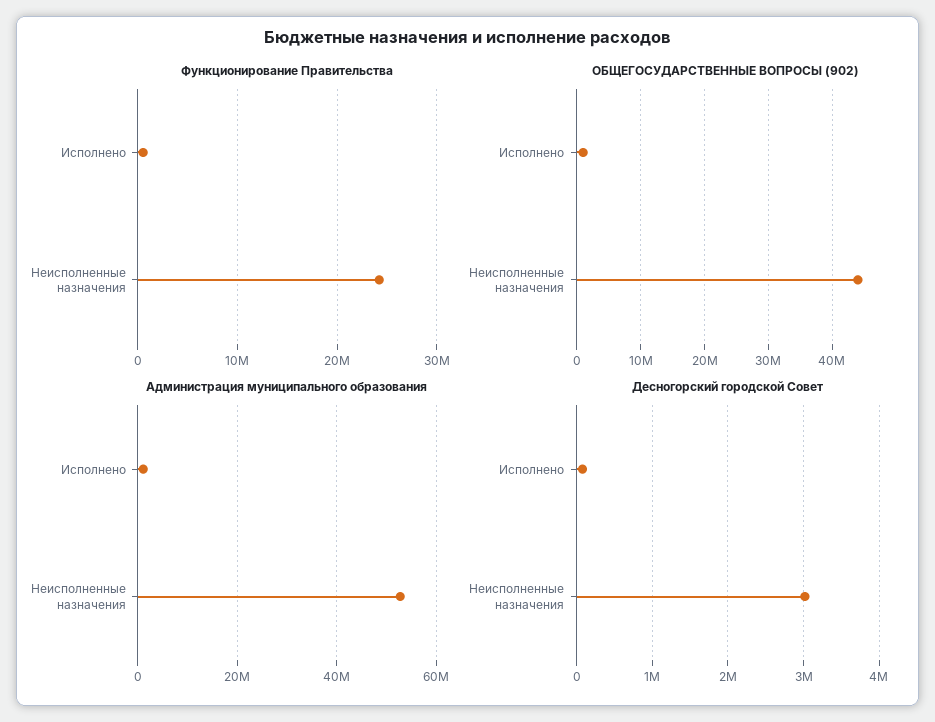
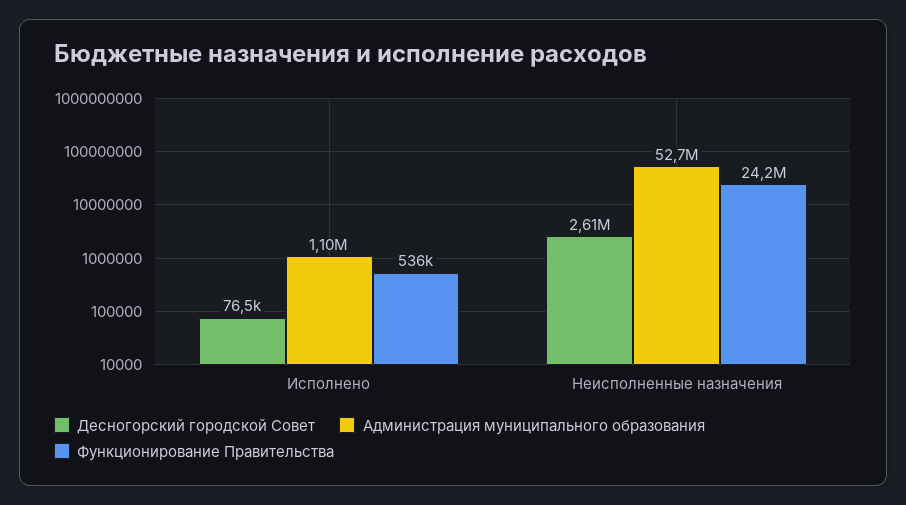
ОБЩЕГОСУДАРСТВЕННЫЕ ВОПРОСЫ (902), Исполнено: 1000000 -> none
ОБЩЕГОСУДАРСТВЕННЫЕ ВОПРОСЫ (902), Неисполненные назначения: 44000000 -> none
Десногорский городской Совет, Неисполненные назначения: 3000000 -> 2610000

